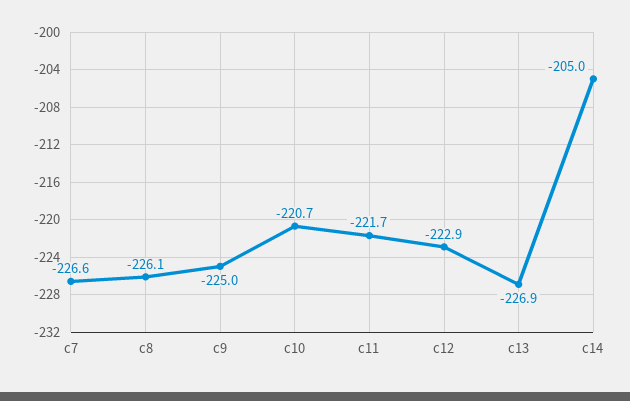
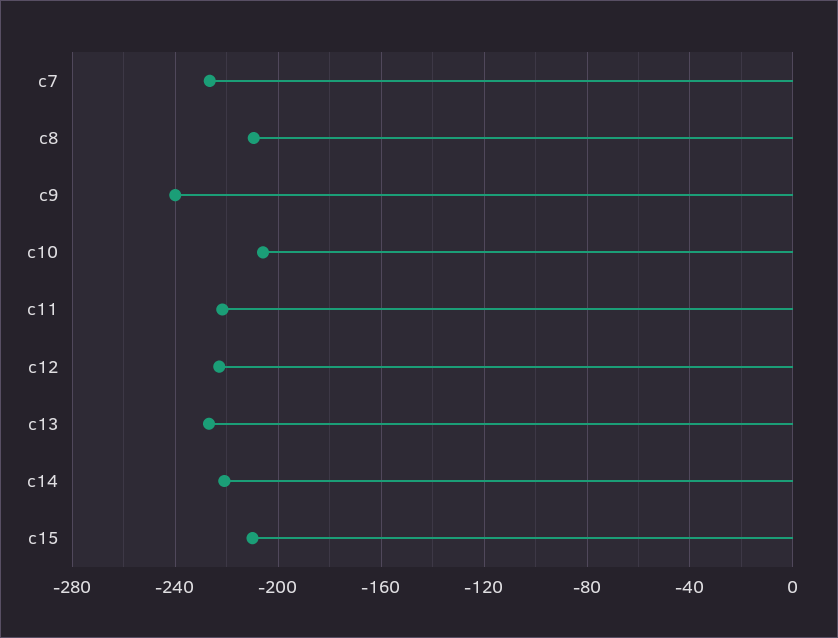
c8: -226.1 -> -210
c9: -225 -> -240
c10: -220.7 -> -205
c14: -205 -> -220
c15: none -> -210

